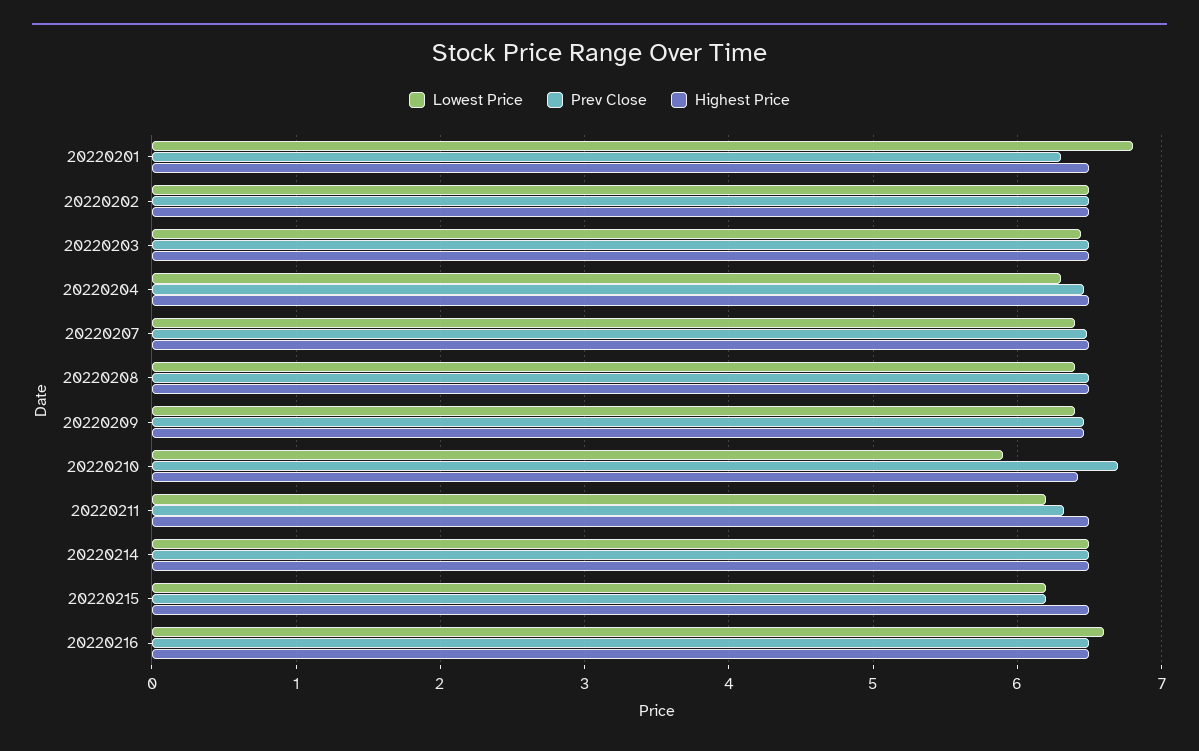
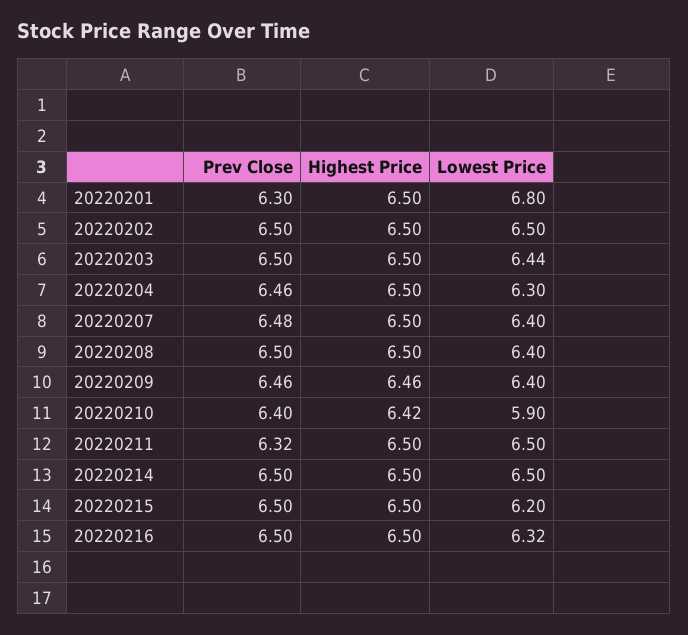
Prev Close, 20220210: 6.7 -> 6.4
Lowest Price, 20220211: 6.2 -> 6.5
Prev Close, 20220215: 6.2 -> 6.5
Lowest Price, 20220216: 6.6 -> 6.32

